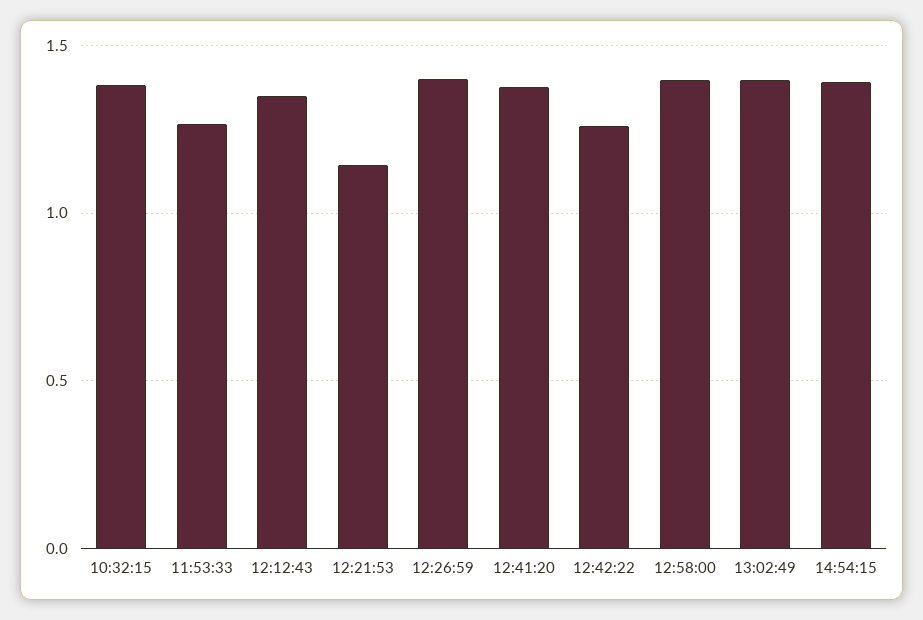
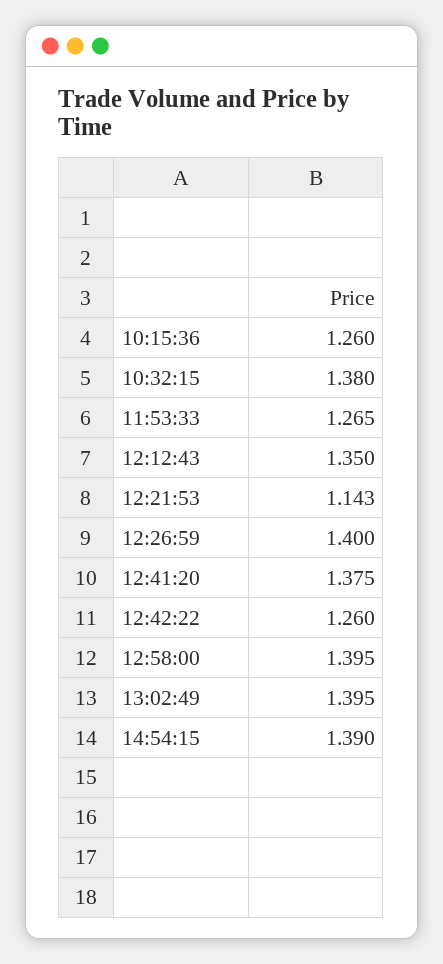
10:15:36: none -> 1.26

